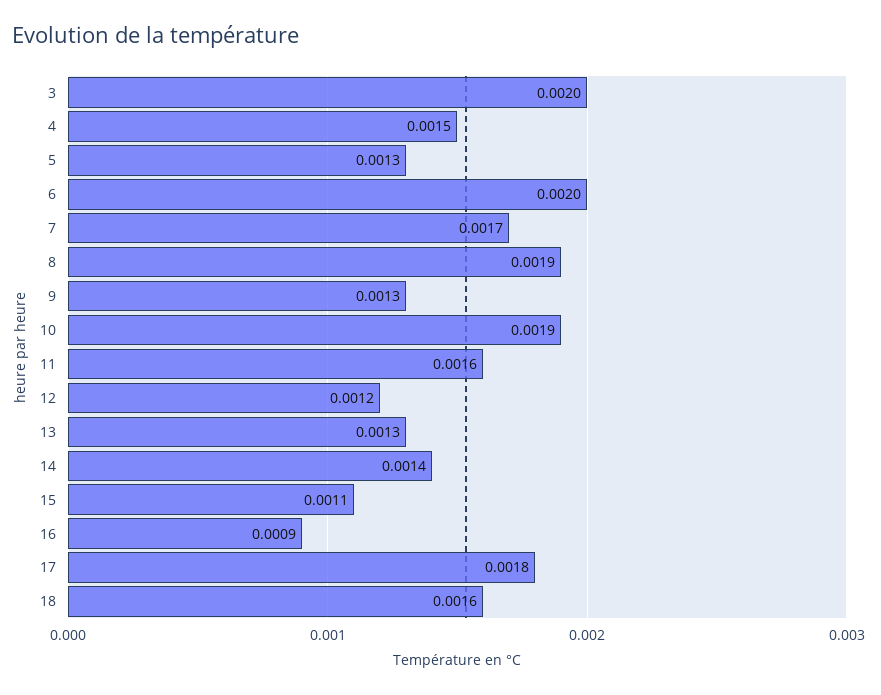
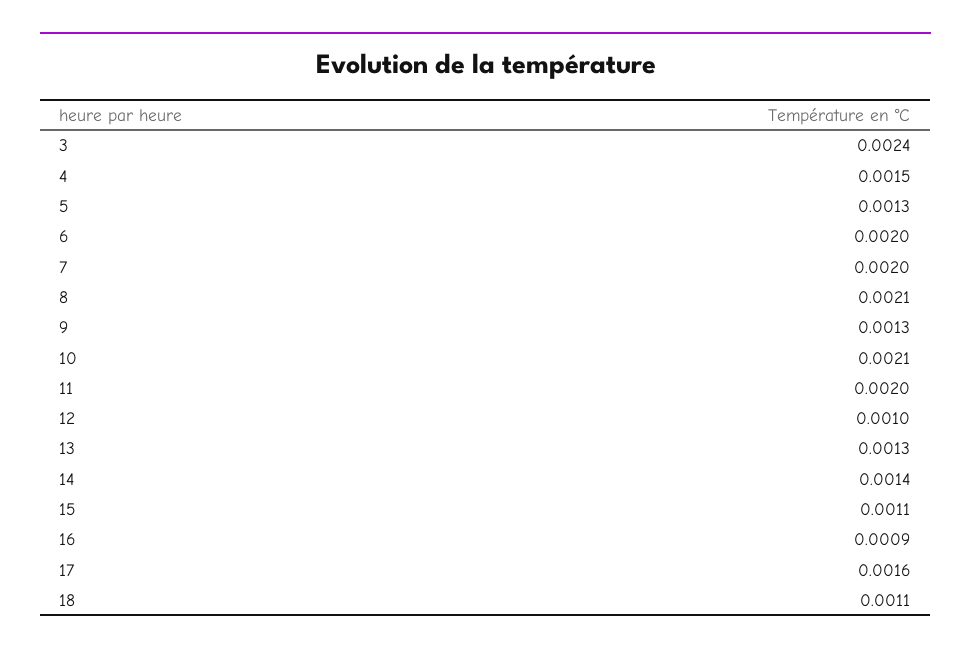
3: 0.002 -> 0.0024
7: 0.0017 -> 0.002
8: 0.0019 -> 0.0021
10: 0.0019 -> 0.0021
11: 0.0016 -> 0.002
12: 0.0012 -> 0.001
17: 0.0018 -> 0.0016
18: 0.0016 -> 0.0011

